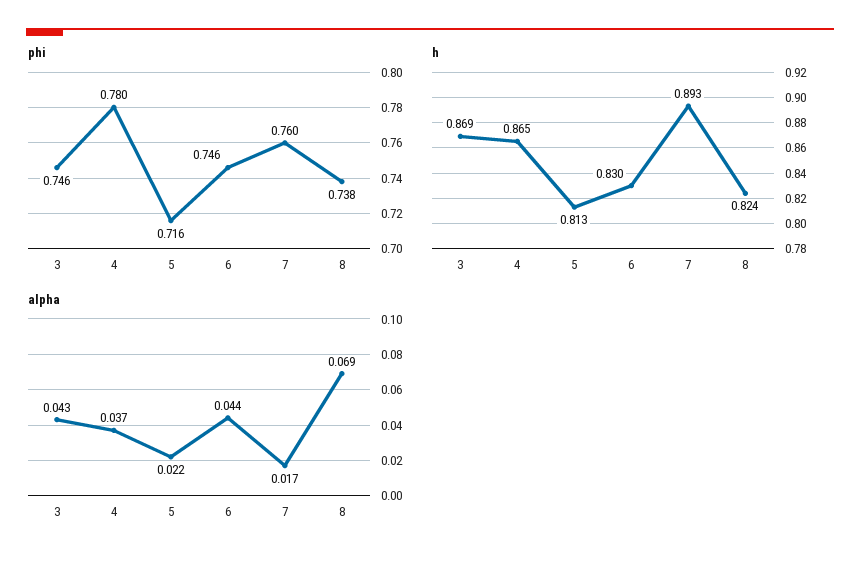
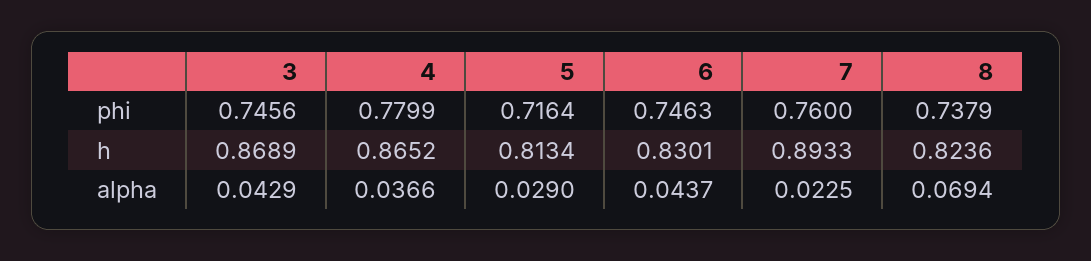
alpha, 5: 0.022 -> 0.029
alpha, 7: 0.017 -> 0.0225

